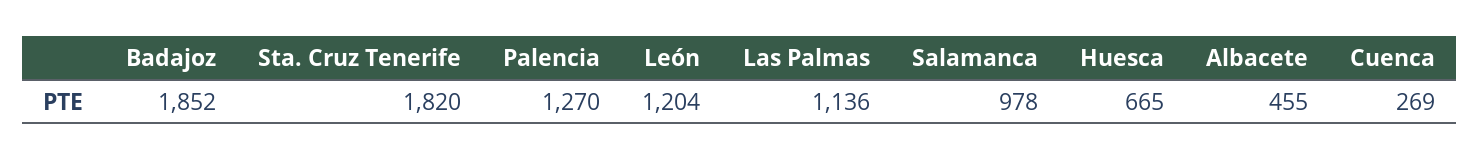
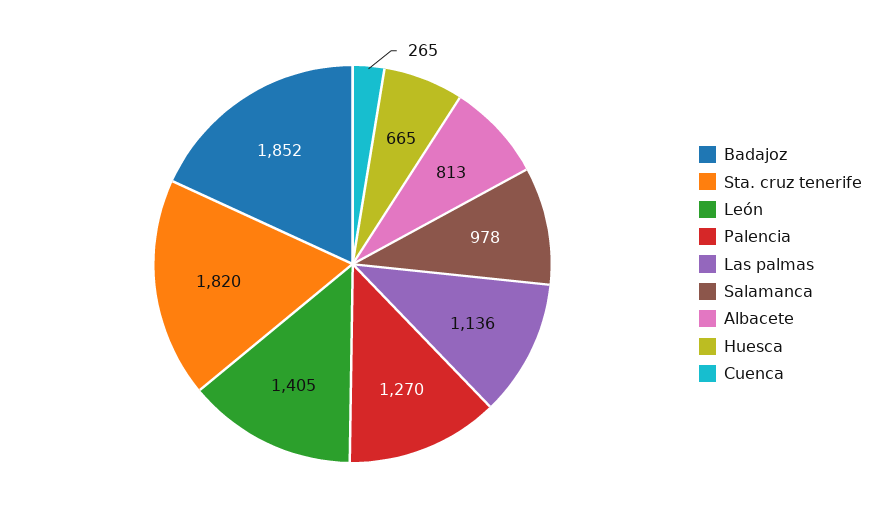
León: 1204 -> 1405
Albacete: 455 -> 813
Cuenca: 269 -> 265

